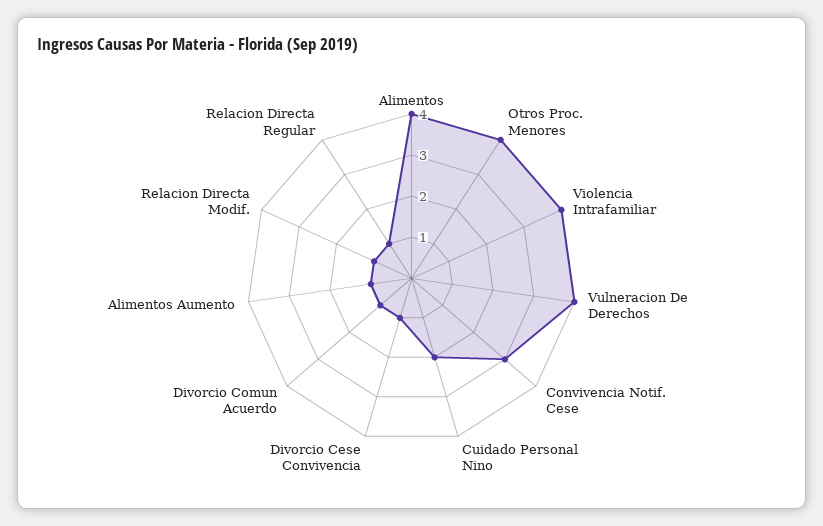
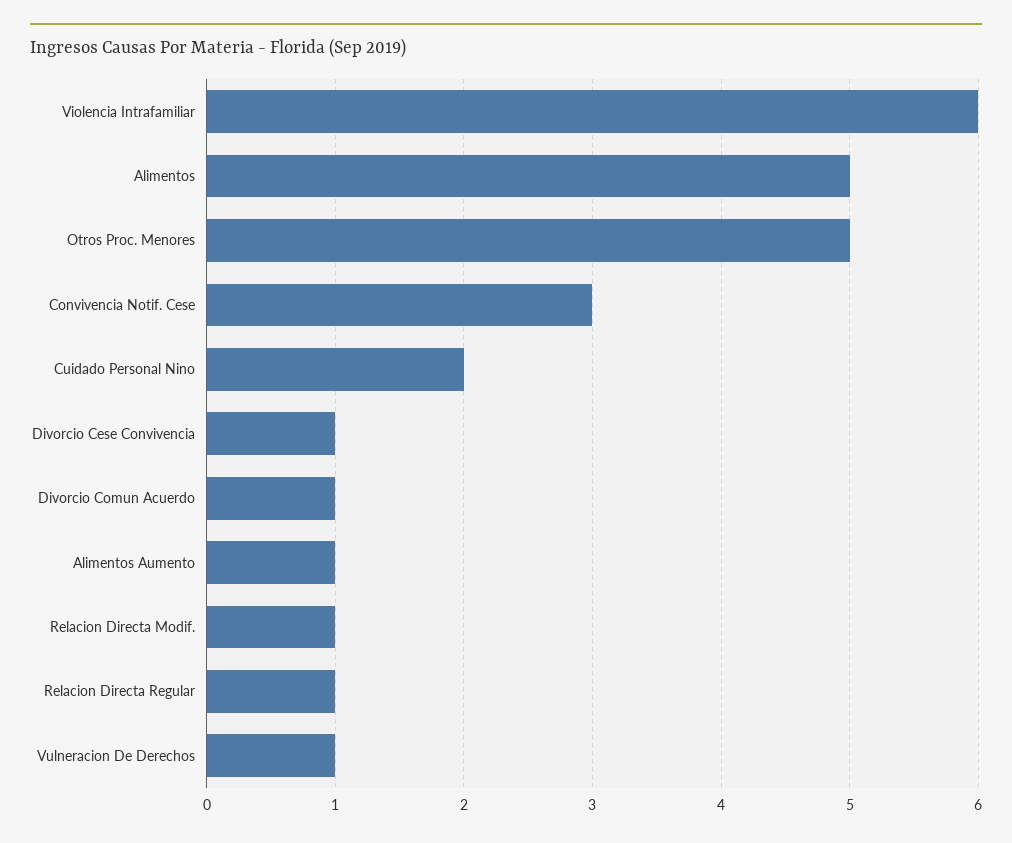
Alimentos: 4 -> 5
Otros Proc. Menores: 4 -> 5
Violencia Intrafamiliar: 4 -> 6
Vulneracion De Derechos: 4 -> 1

